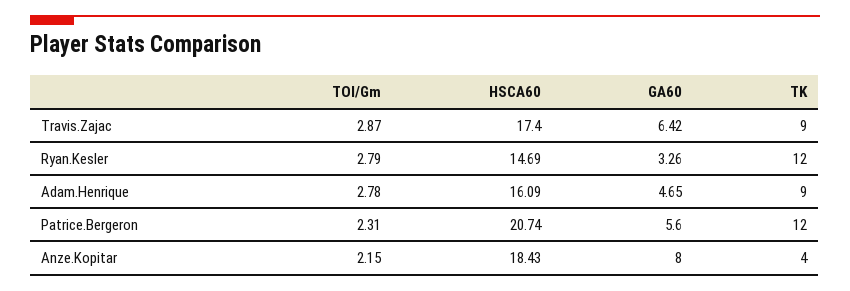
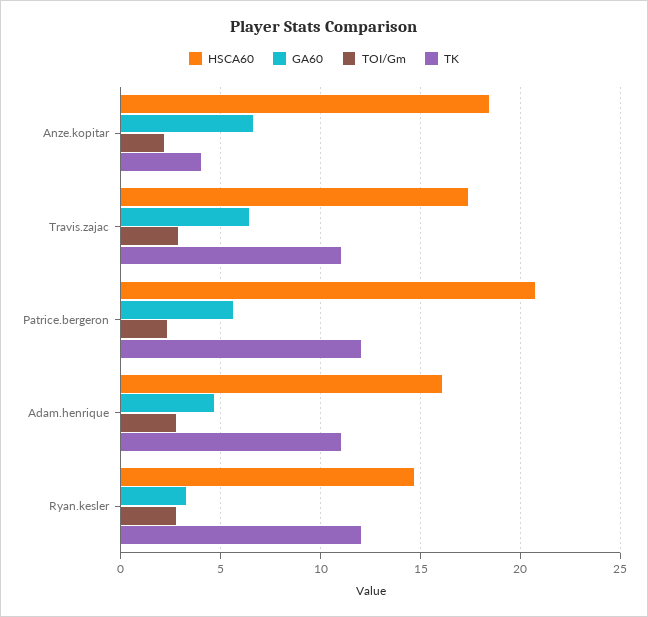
TK, Travis.Zajac: 9 -> 11
TK, Adam.Henrique: 9 -> 11
GA60, Anze.Kopitar: 8 -> 6.5

